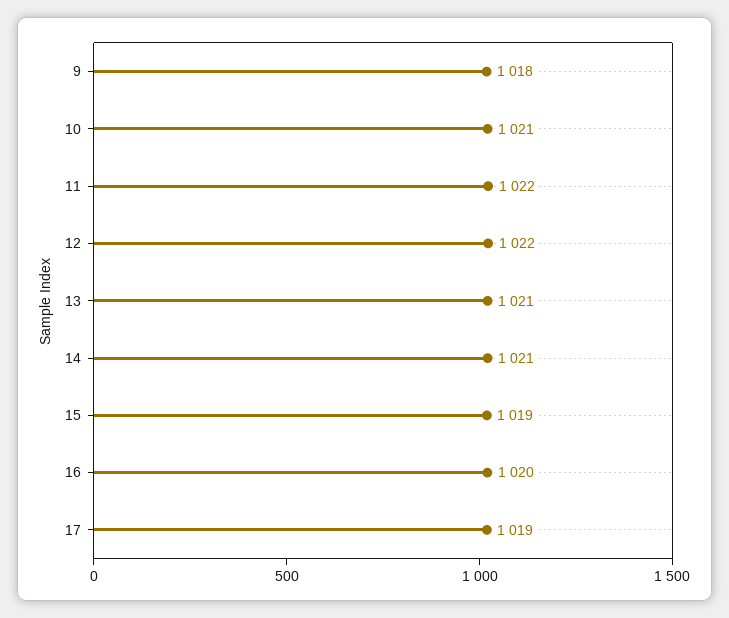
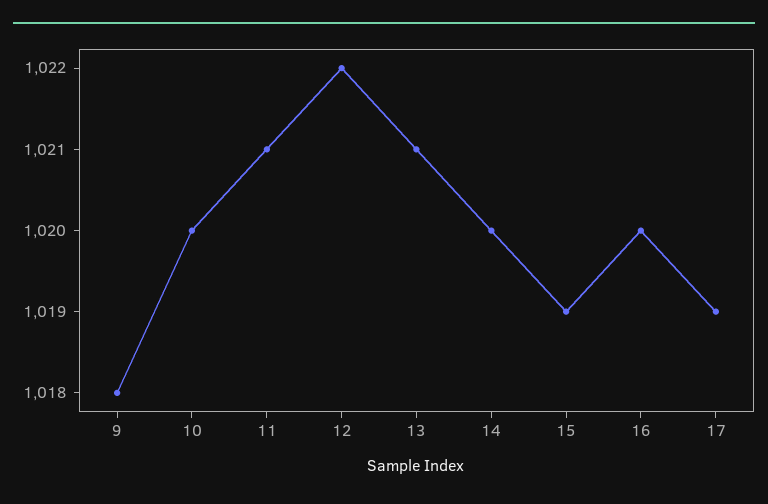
10: 1021 -> 1020
11: 1022 -> 1021
14: 1021 -> 1020

